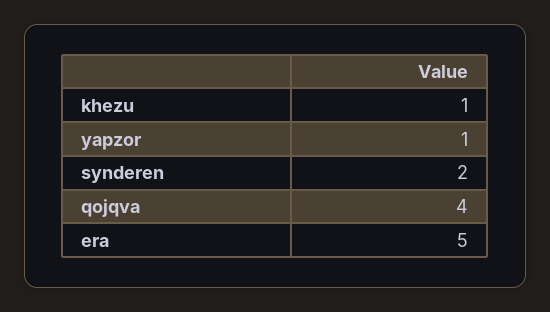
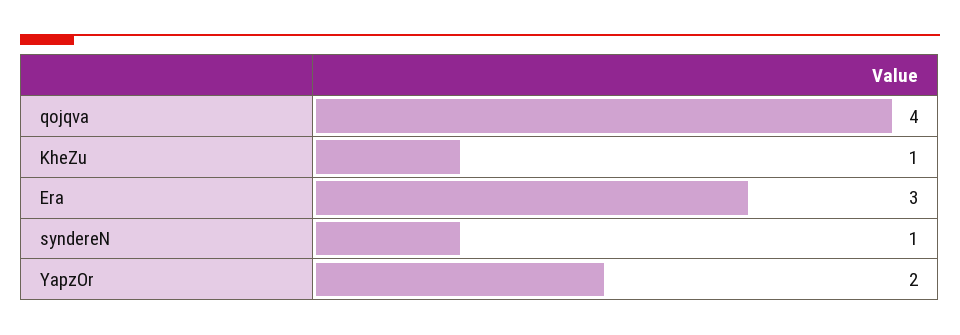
yapzor: 1 -> 2
synderen: 2 -> 1
era: 5 -> 3

